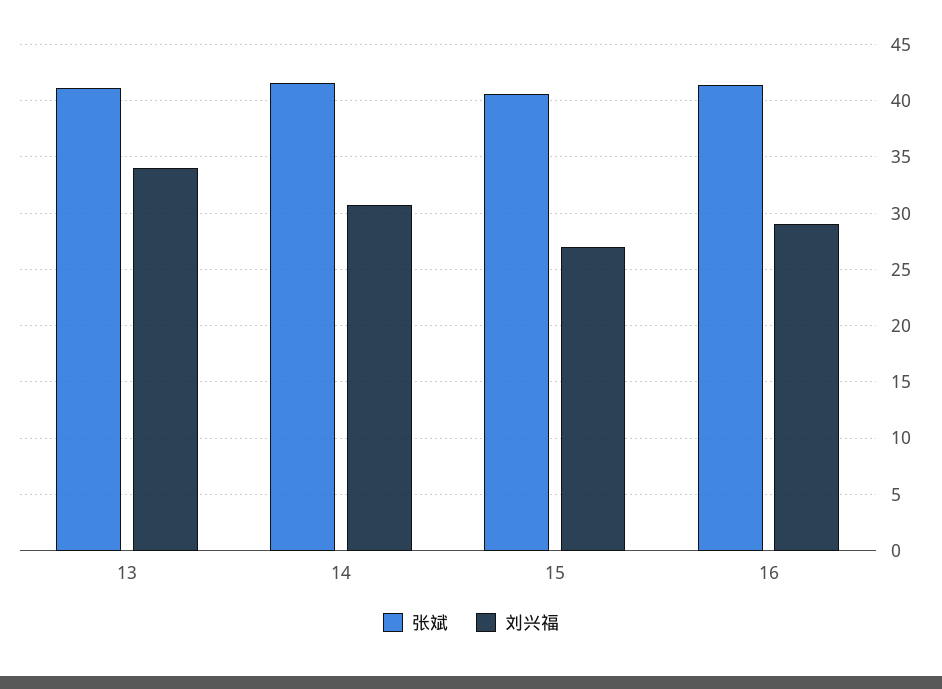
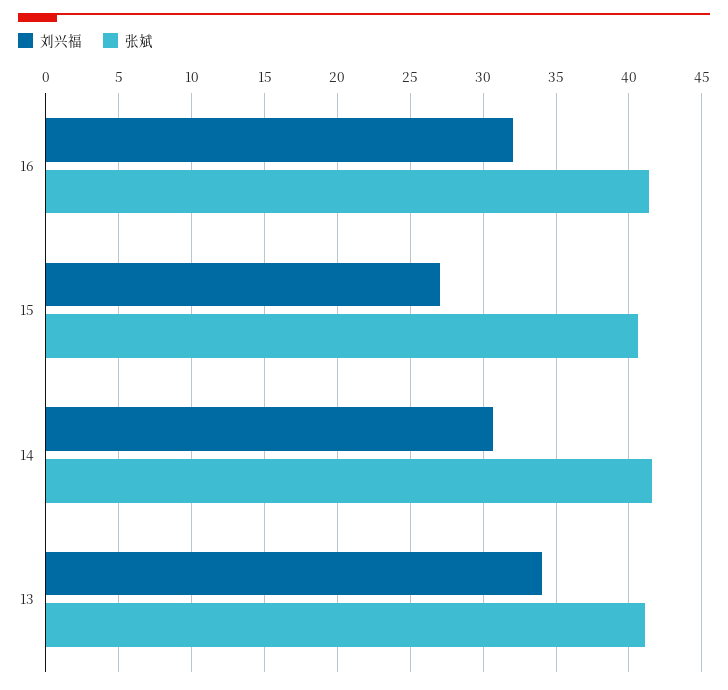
刘兴福, 16: 29 -> 32

